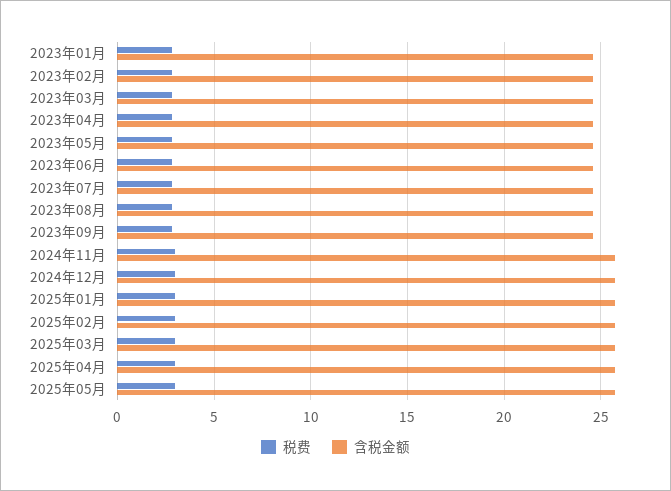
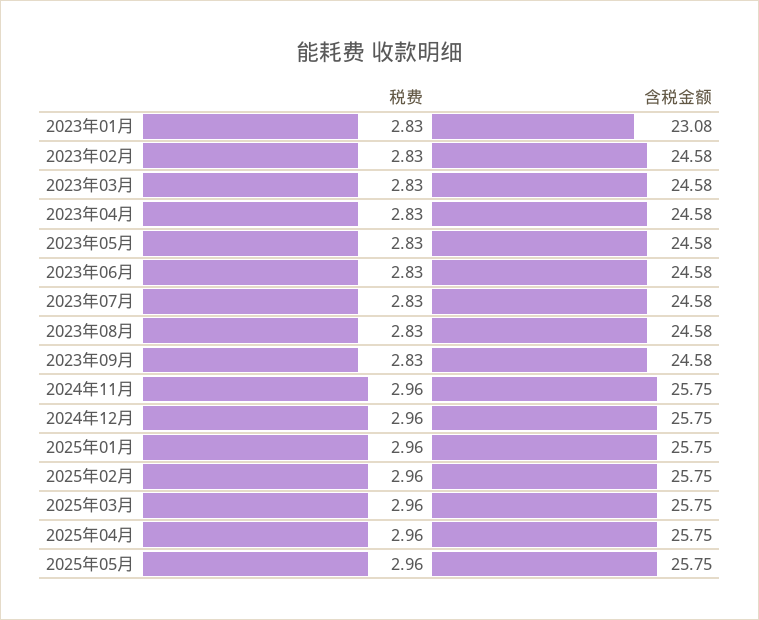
含税金额, 2023年01月: 24.5 -> 23.08

